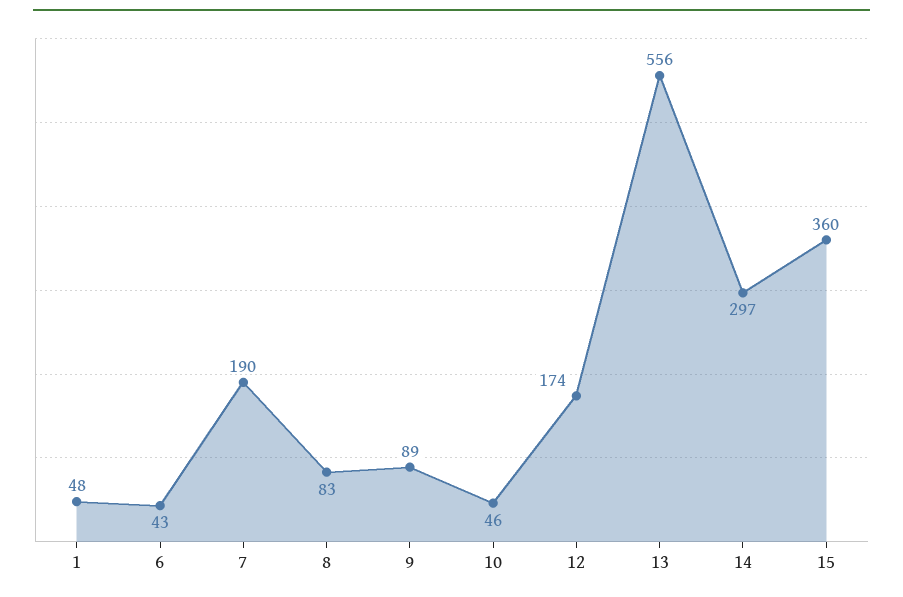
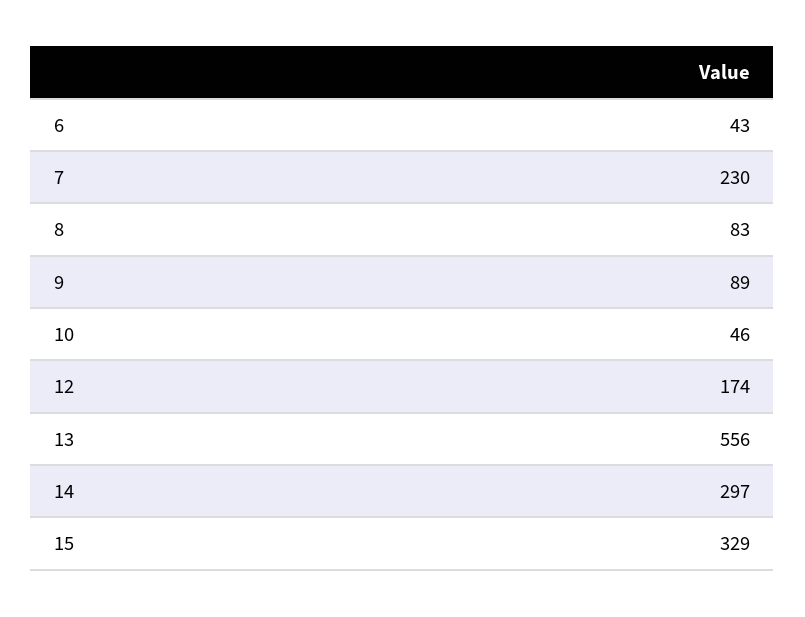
1: 48 -> none
7: 190 -> 230
15: 360 -> 329

